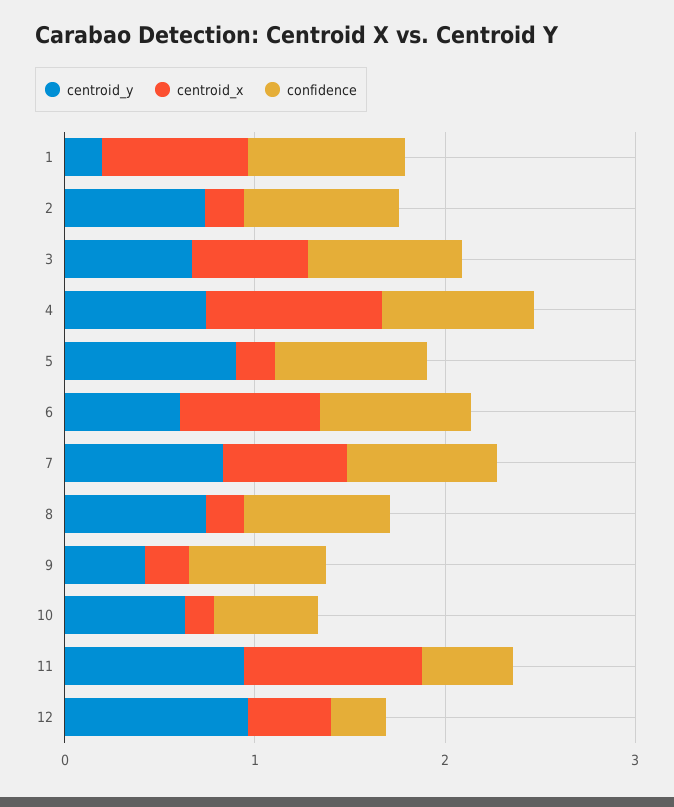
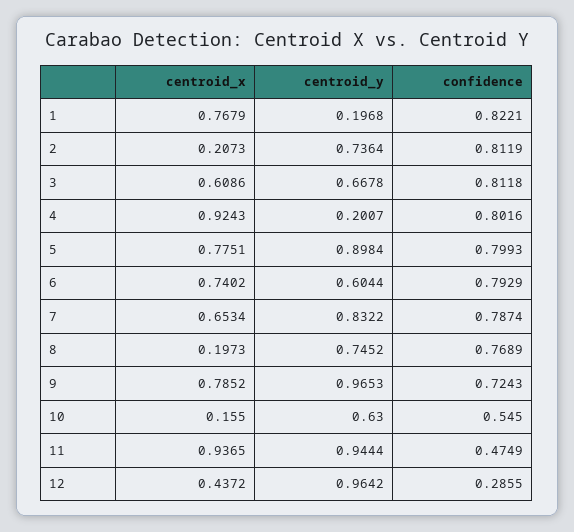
centroid_y, 4: 0.8 -> 0.2007
centroid_x, 5: 0.2 -> 0.7751
centroid_y, 9: 0.4 -> 0.9653
centroid_x, 9: 0.2 -> 0.7852

